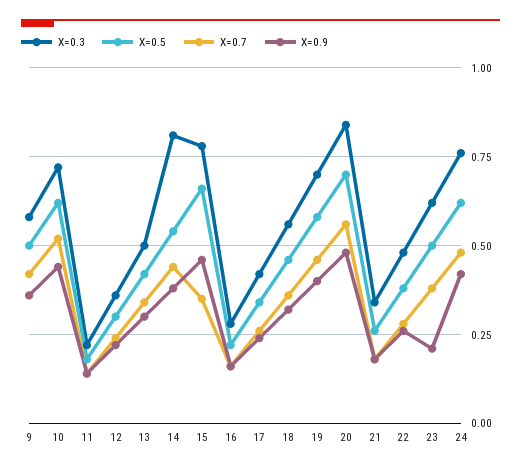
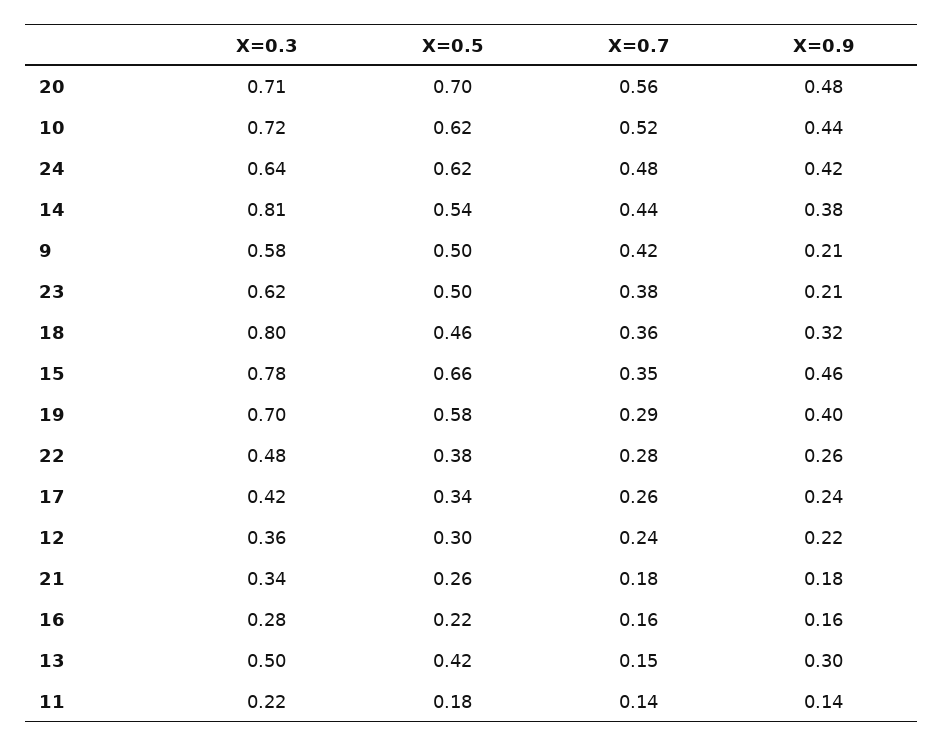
X=0.9, 9: 0.35 -> 0.21
X=0.7, 13: 0.35 -> 0.15
X=0.3, 18: 0.55 -> 0.8
X=0.7, 19: 0.45 -> 0.29
X=0.3, 20: 0.85 -> 0.71
X=0.3, 24: 0.75 -> 0.64

